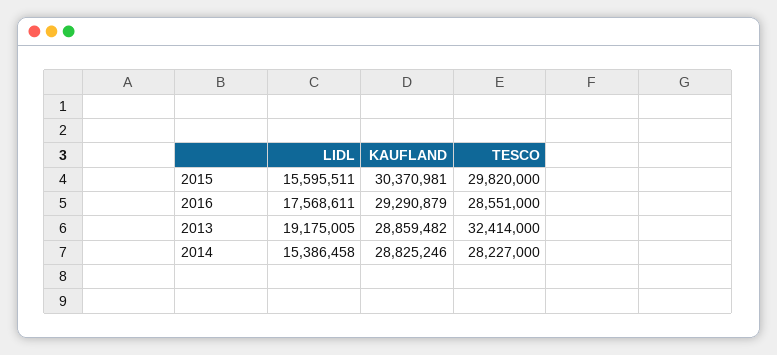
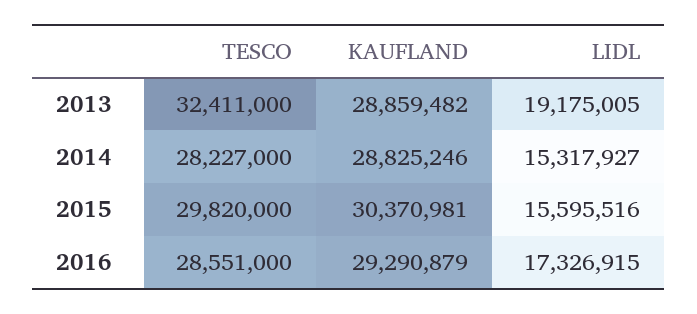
LIDL, 2015: 15595511 -> 15595516
LIDL, 2016: 17568611 -> 17326915
TESCO, 2013: 32414000 -> 32411000
LIDL, 2014: 15386458 -> 15317927

